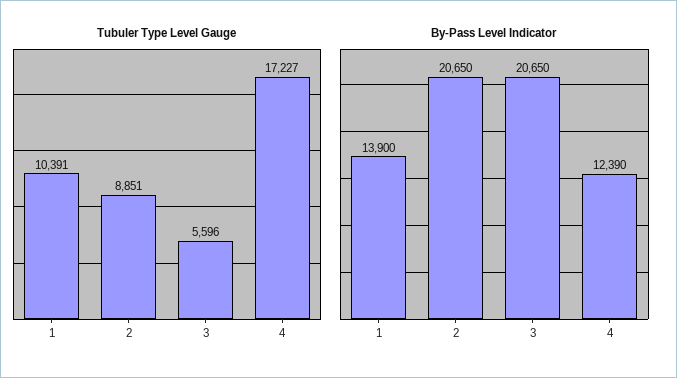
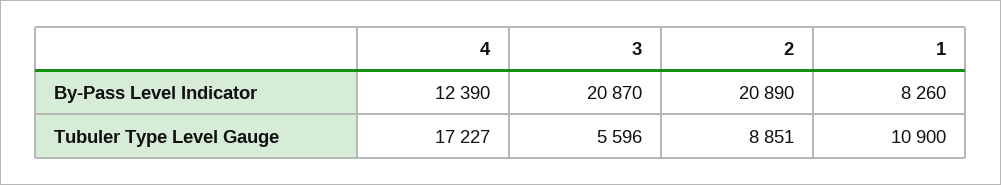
Tubuler Type Level Gauge, 1: 10391 -> 10900
By-Pass Level Indicator, 1: 13900 -> 8260
By-Pass Level Indicator, 2: 20650 -> 20890
By-Pass Level Indicator, 3: 20650 -> 20870

